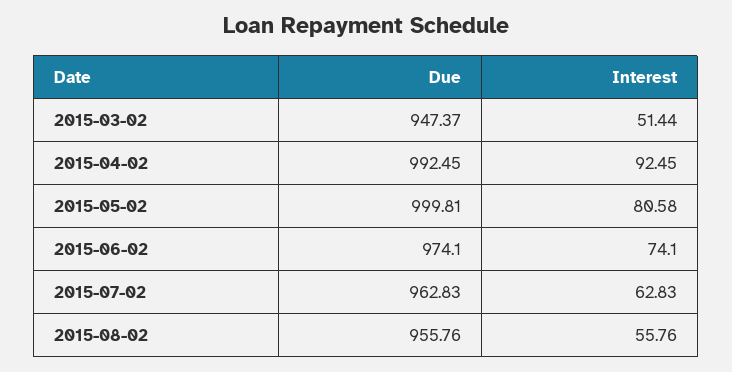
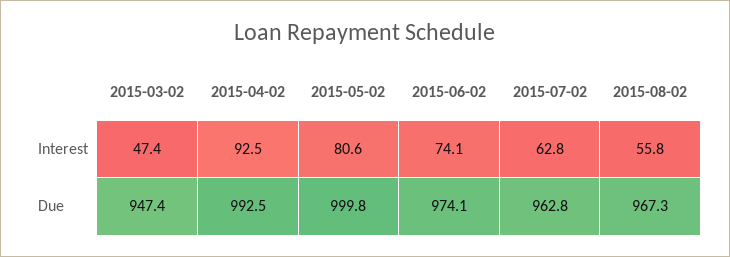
Interest, 2015-03-02: 51.44 -> 47.4
Due, 2015-08-02: 955.76 -> 967.3

